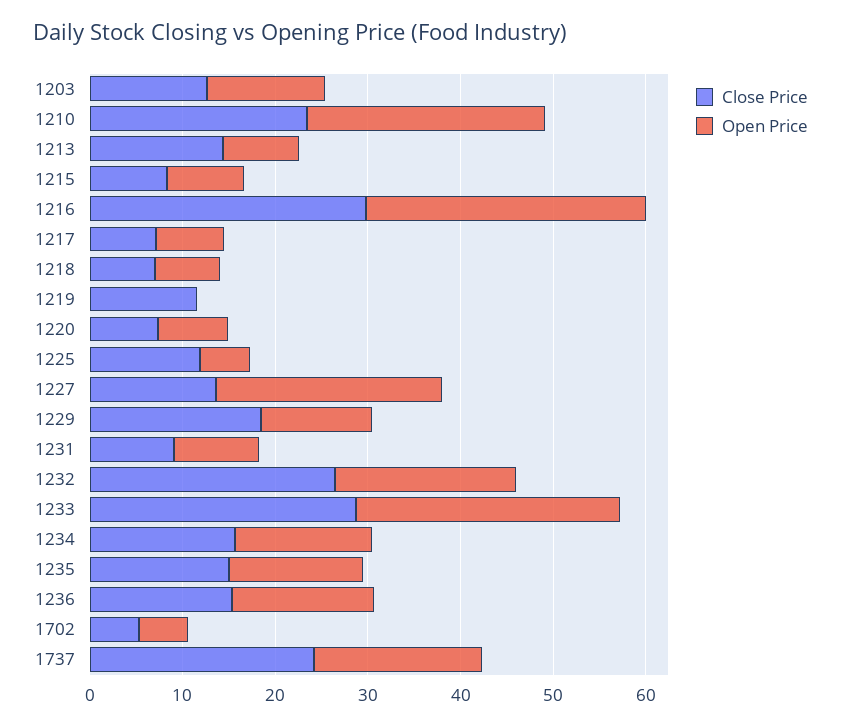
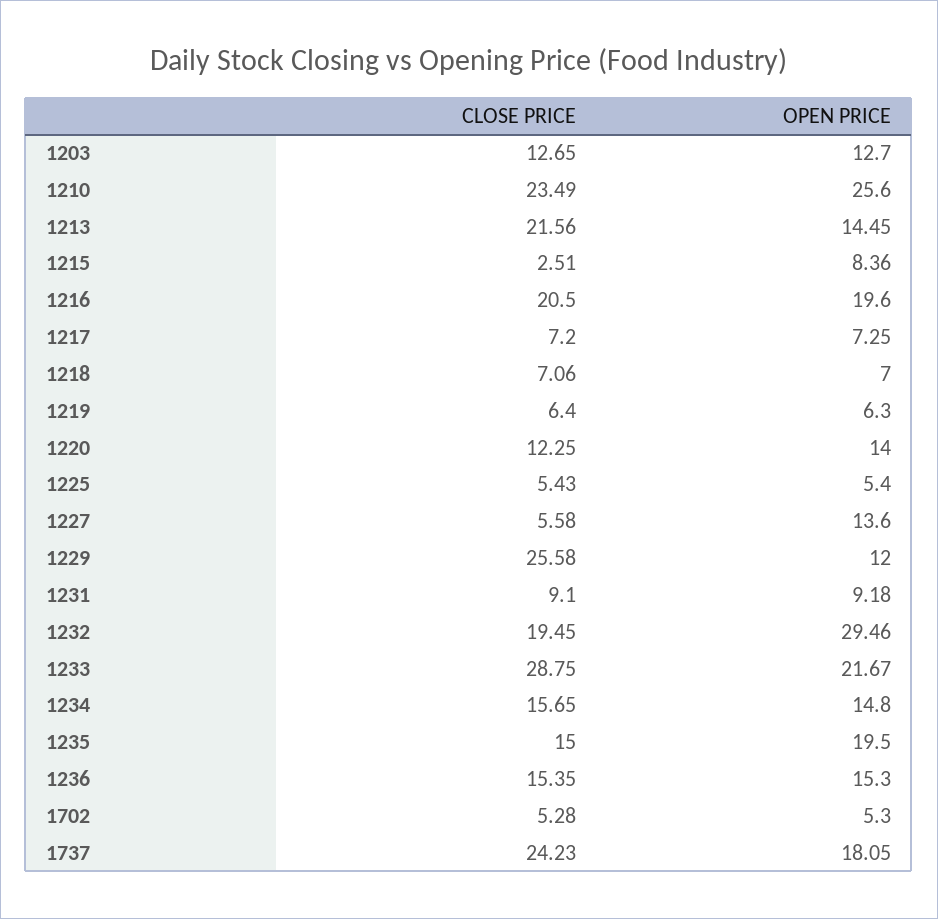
Close Price, 1213: 14 -> 21.56
Open Price, 1213: 8 -> 14.45
Close Price, 1215: 8 -> 2.51
Close Price, 1216: 30 -> 20.5
Open Price, 1216: 30 -> 19.6
Close Price, 1219: 12 -> 6.4
Open Price, 1219: 0 -> 6.3
Close Price, 1220: 8 -> 12.25
Open Price, 1220: 8 -> 14
Close Price, 1225: 12 -> 5.43
Close Price, 1227: 14 -> 5.58
Open Price, 1227: 24 -> 13.6
Close Price, 1229: 18 -> 25.58
Close Price, 1232: 26 -> 19.45
Open Price, 1232: 20 -> 29.46
Open Price, 1233: 28 -> 21.67
Open Price, 1235: 14 -> 19.5

